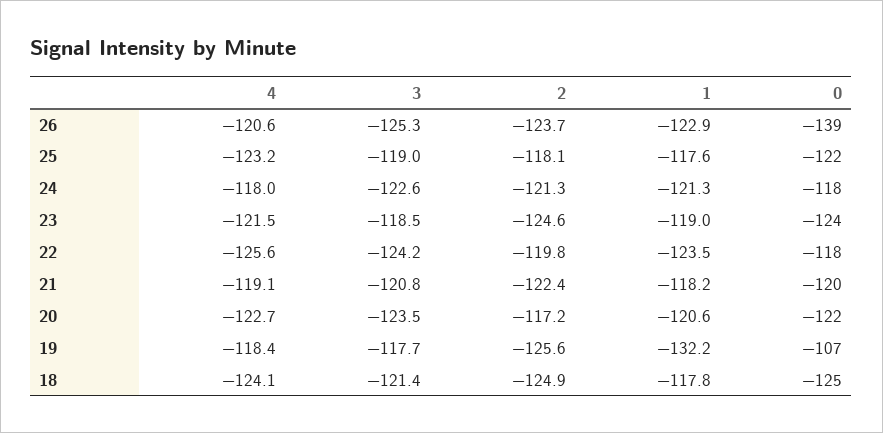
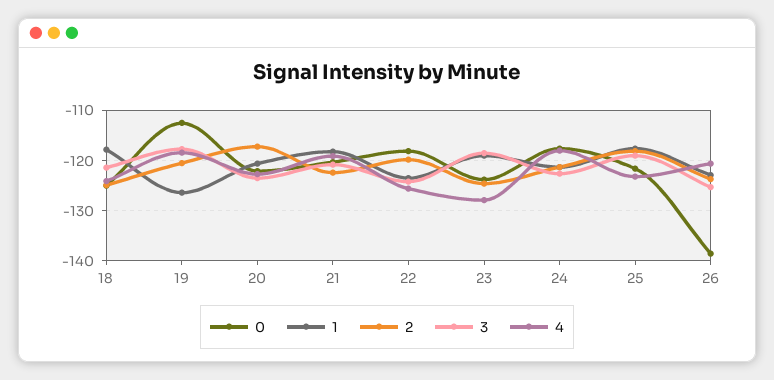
4, 23: -121.5 -> -128
2, 19: -125.6 -> -120
1, 19: -132.2 -> -126
0, 19: -107 -> -112

